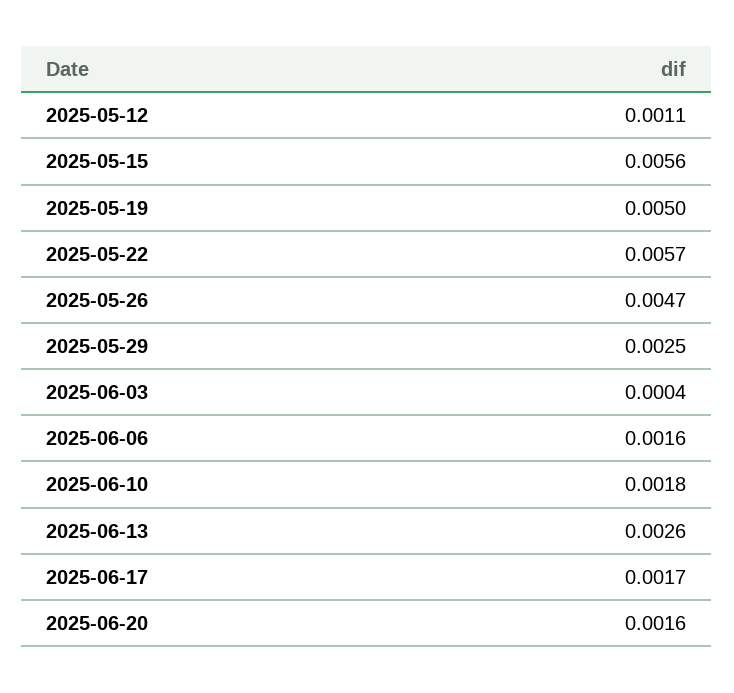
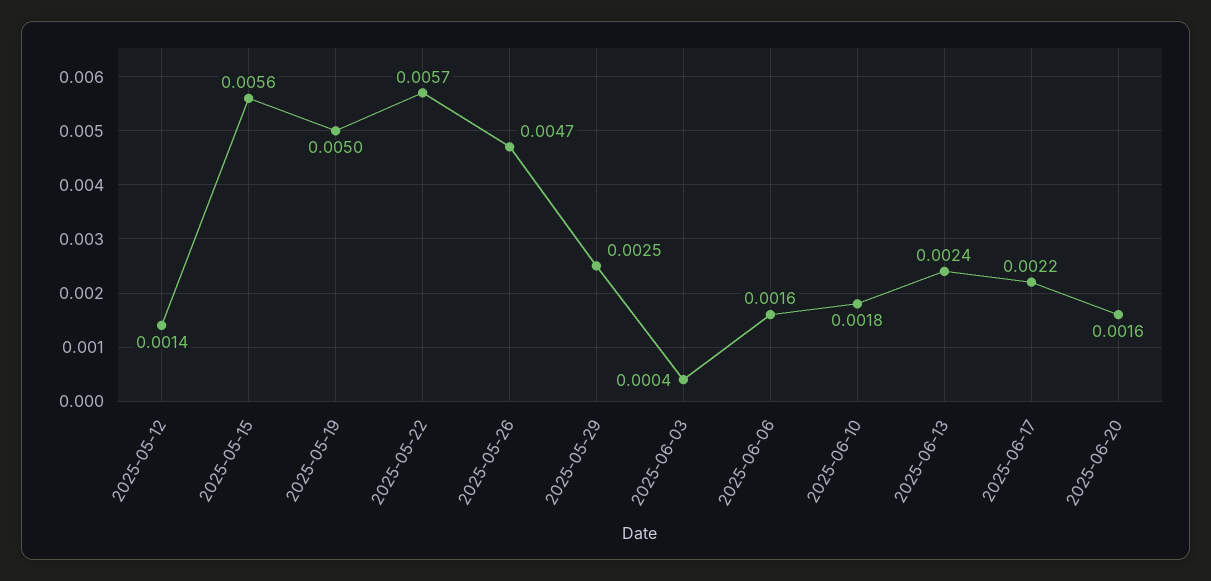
2025-05-12: 0.0011 -> 0.0014
2025-06-13: 0.0026 -> 0.0024
2025-06-17: 0.0017 -> 0.0022

